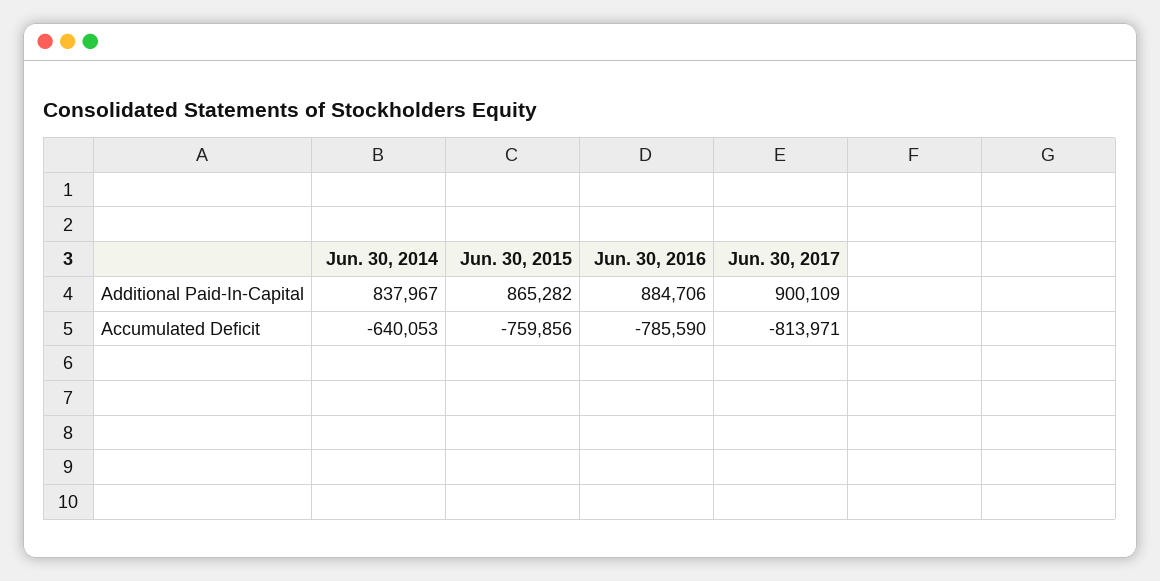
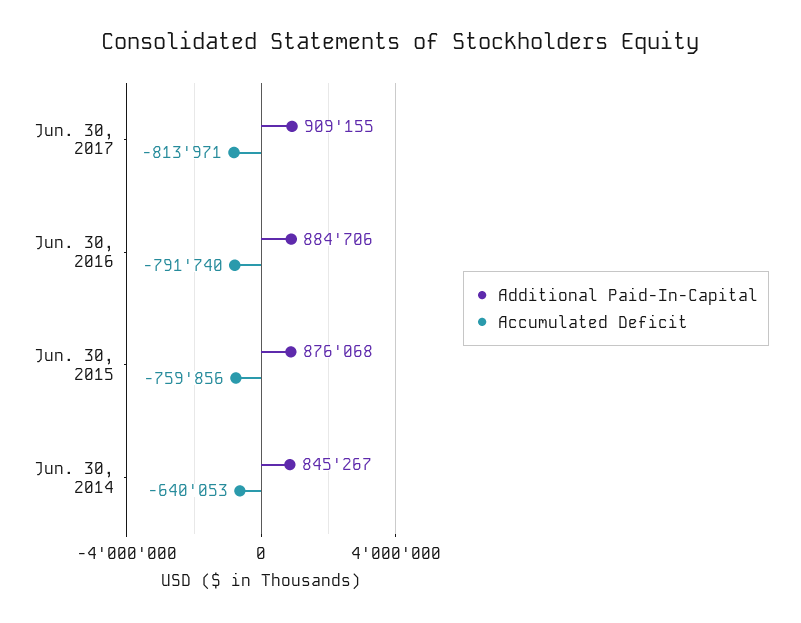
Additional Paid-In-Capital, Jun. 30, 2014: 837967 -> 845267
Additional Paid-In-Capital, Jun. 30, 2015: 865282 -> 876068
Additional Paid-In-Capital, Jun. 30, 2017: 900109 -> 909155
Accumulated Deficit, Jun. 30, 2016: -785590 -> -791740

